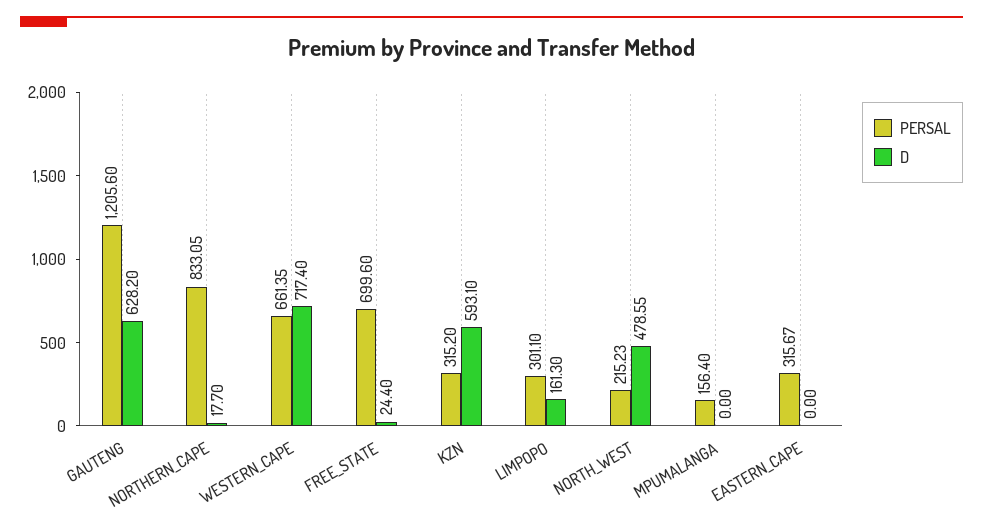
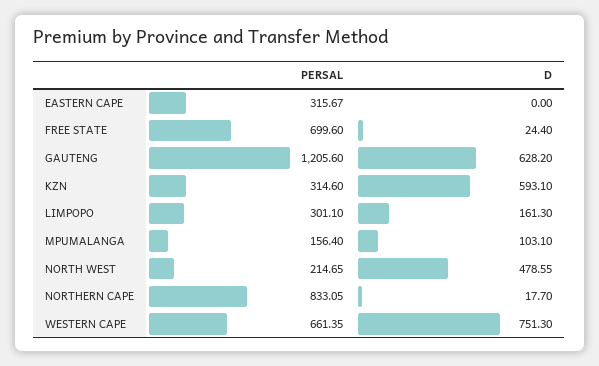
D, WESTERN_CAPE: 717.4 -> 751.3
PERSAL, KZN: 315.2 -> 314.6
PERSAL, NORTH_WEST: 215.23 -> 214.65
D, MPUMALANGA: 0 -> 103.1

